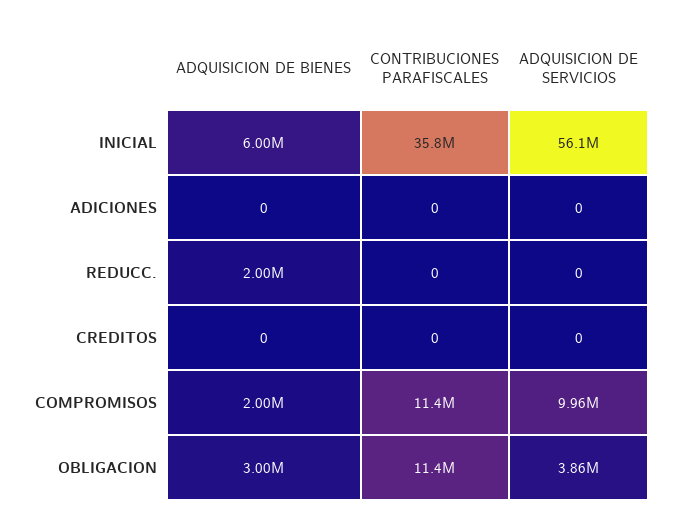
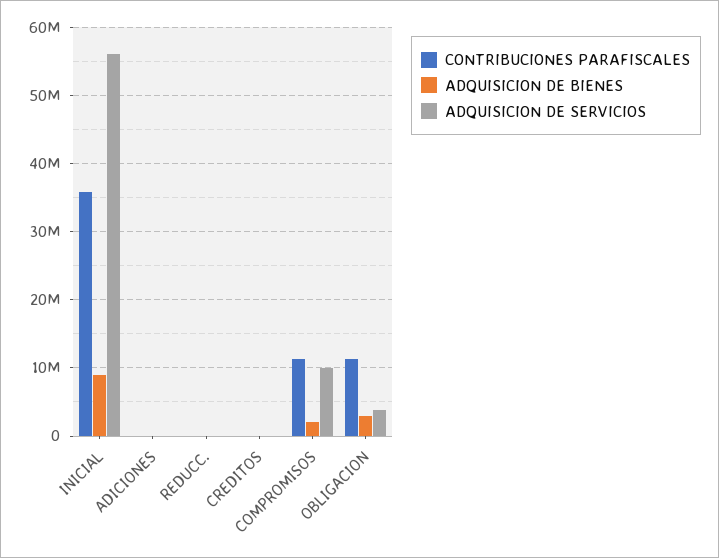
ADQUISICION DE BIENES, INICIAL: 6000000 -> 9000000
ADQUISICION DE BIENES, REDUCC.: 2000000 -> 0

